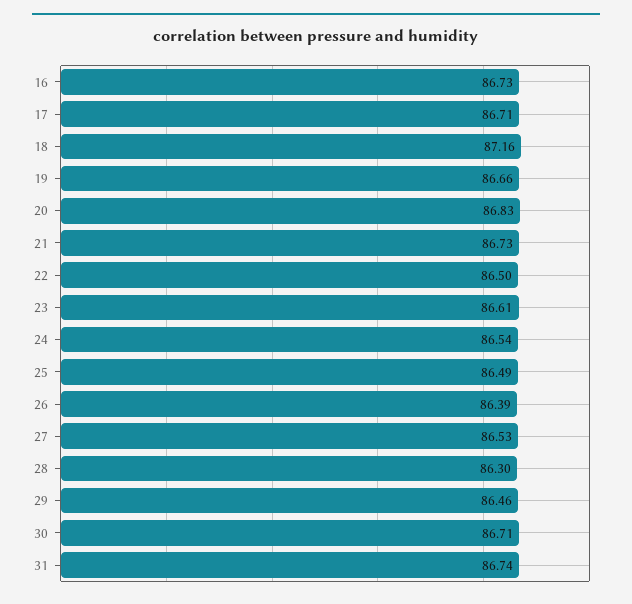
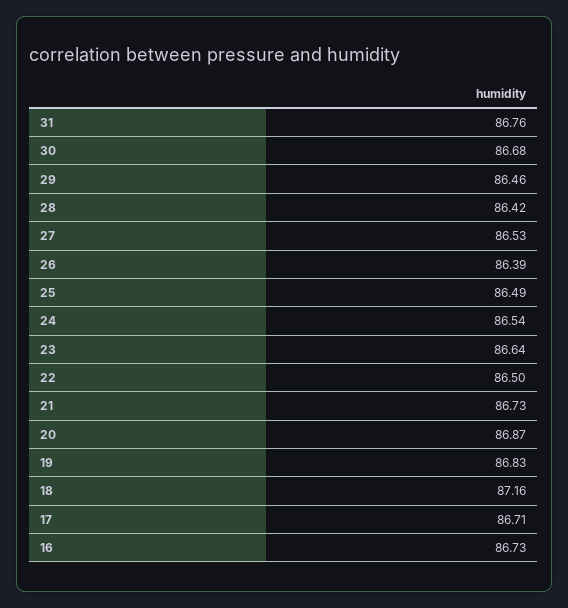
19: 86.66 -> 86.83
20: 86.83 -> 86.87
23: 86.61 -> 86.64
28: 86.3 -> 86.42
30: 86.71 -> 86.68
31: 86.74 -> 86.76

